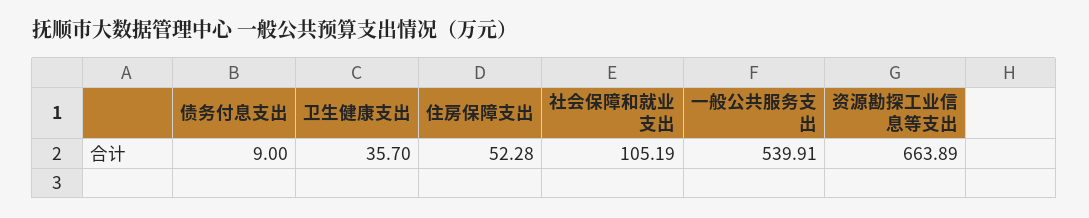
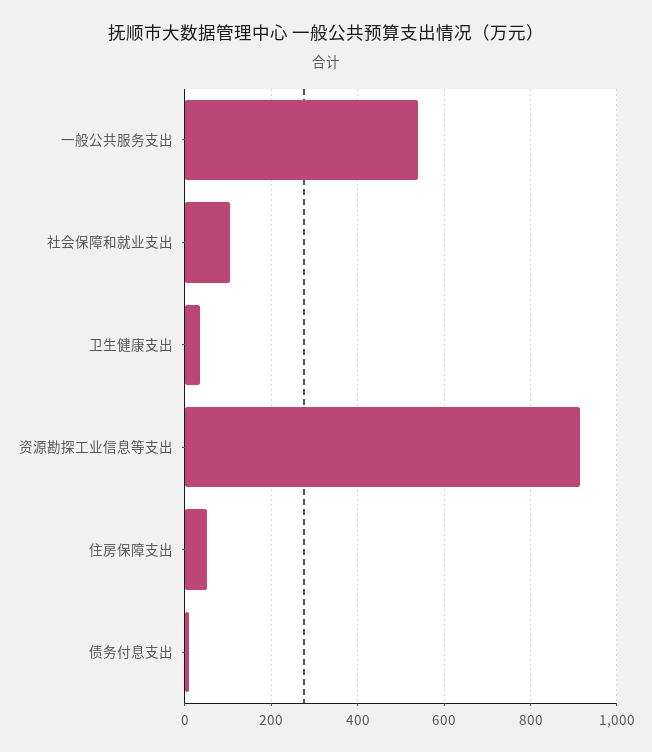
资源勘探工业信息等支出: 663.89 -> 920

